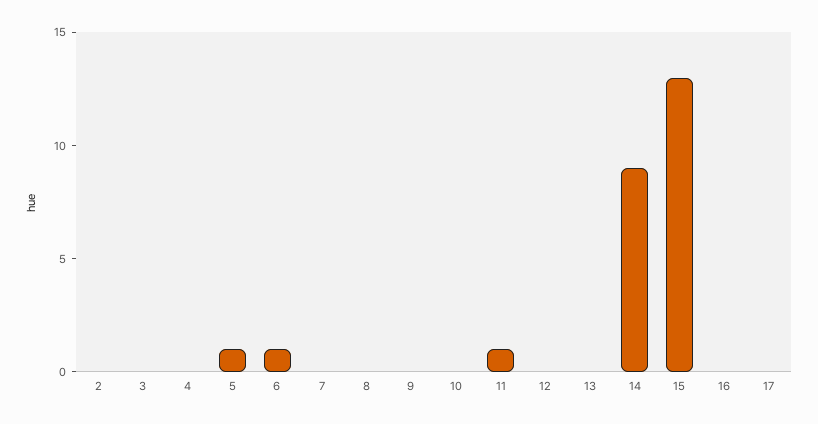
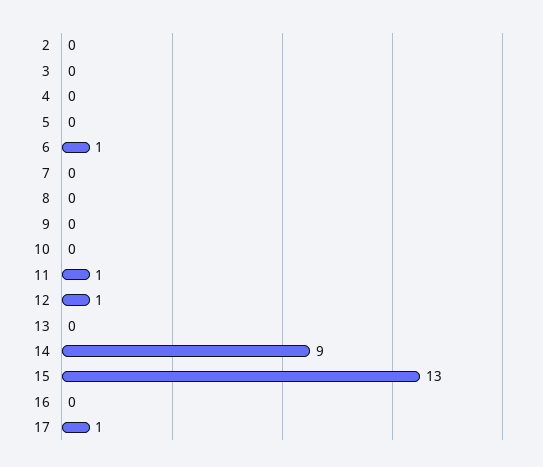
5: 1 -> 0
12: 0 -> 1
17: 0 -> 1

